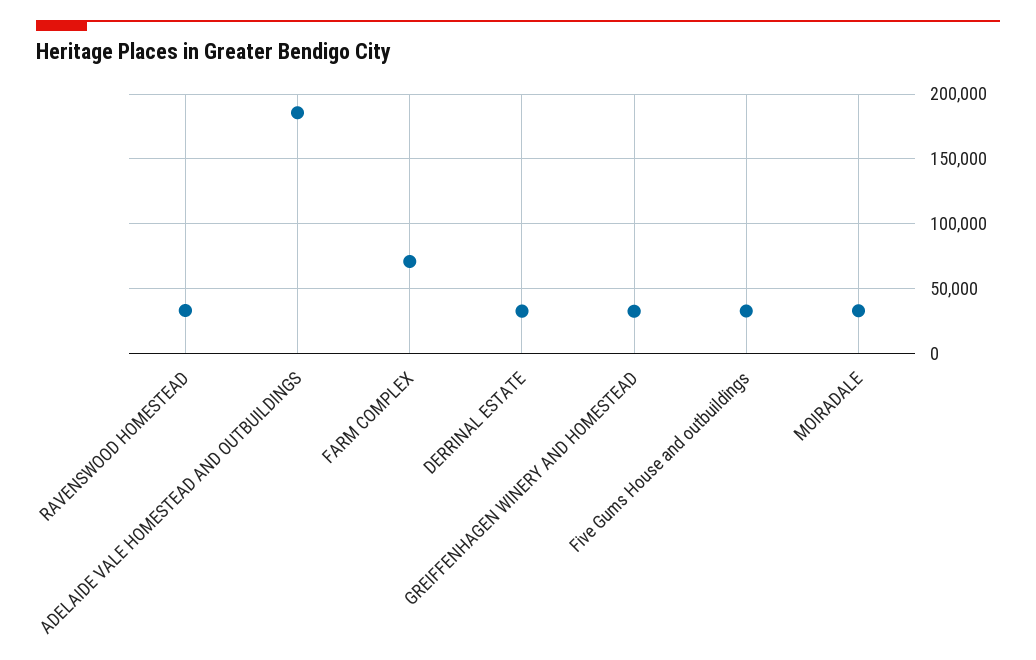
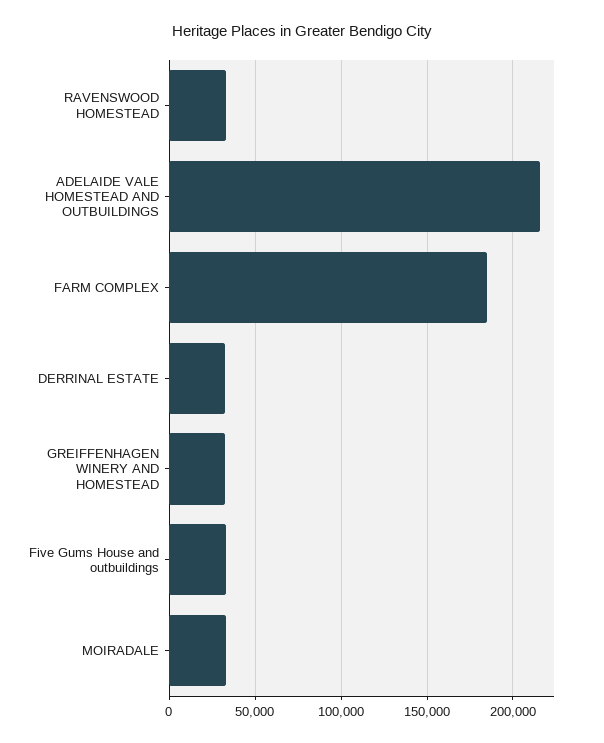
ADELAIDE VALE HOMESTEAD AND OUTBUILDINGS: 185000 -> 215000
FARM COMPLEX: 70000 -> 185000

